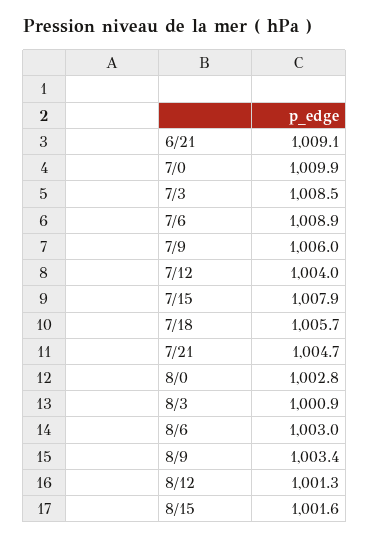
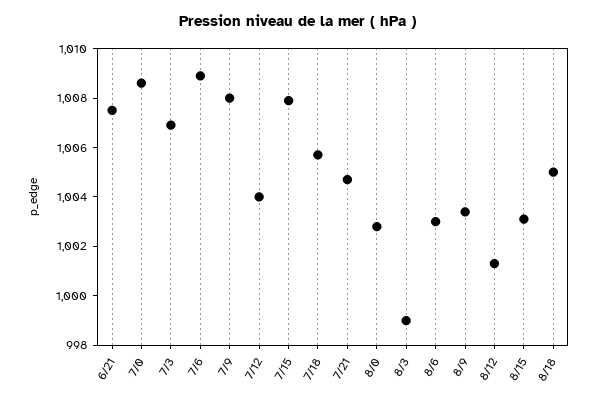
6/21: 1009.1 -> 1007.5
7/0: 1009.9 -> 1008.5
7/3: 1008.5 -> 1007
7/9: 1006 -> 1008
8/3: 1000.9 -> 999
8/15: 1001.6 -> 1003
8/18: none -> 1005

